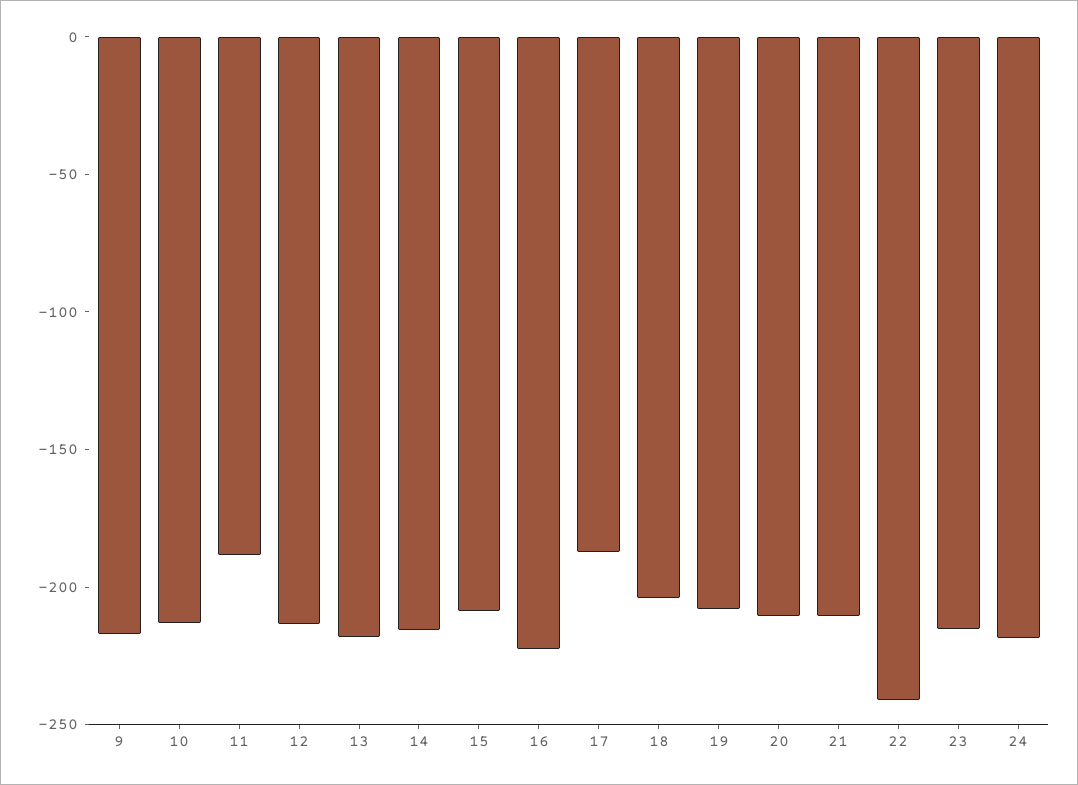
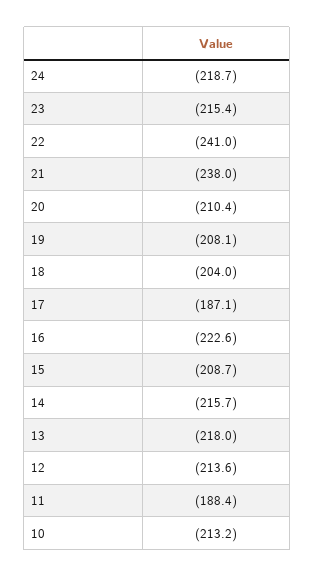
9: -220 -> none
21: -210 -> -238

